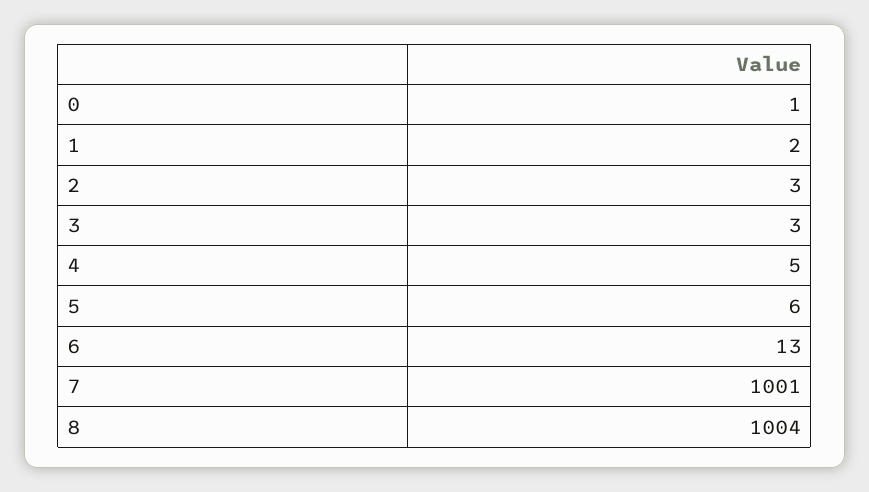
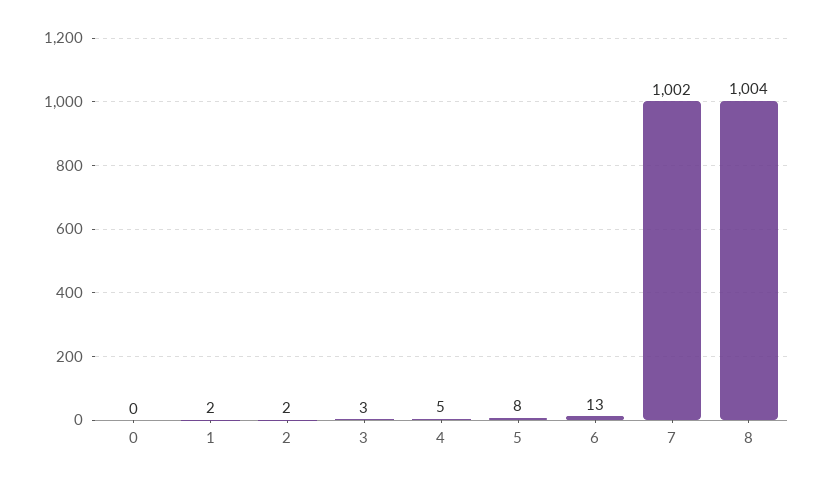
0: 1 -> 0
2: 3 -> 2
5: 6 -> 8
7: 1001 -> 1002

